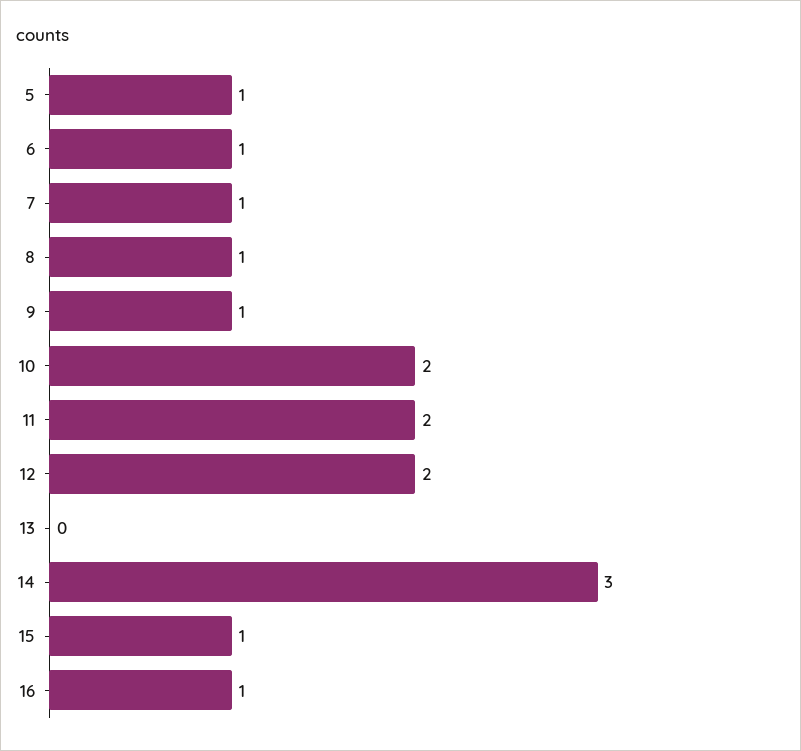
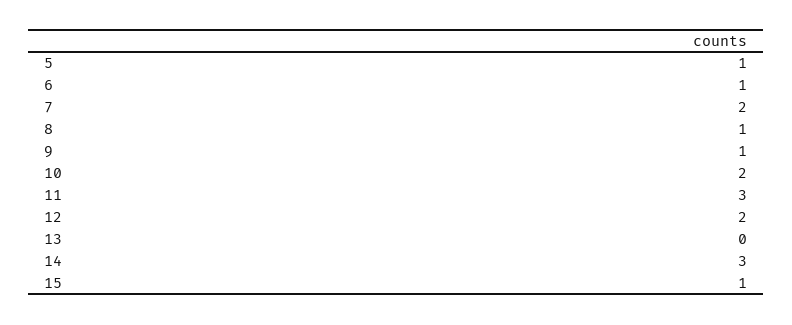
7: 1 -> 2
11: 2 -> 3
16: 1 -> none

